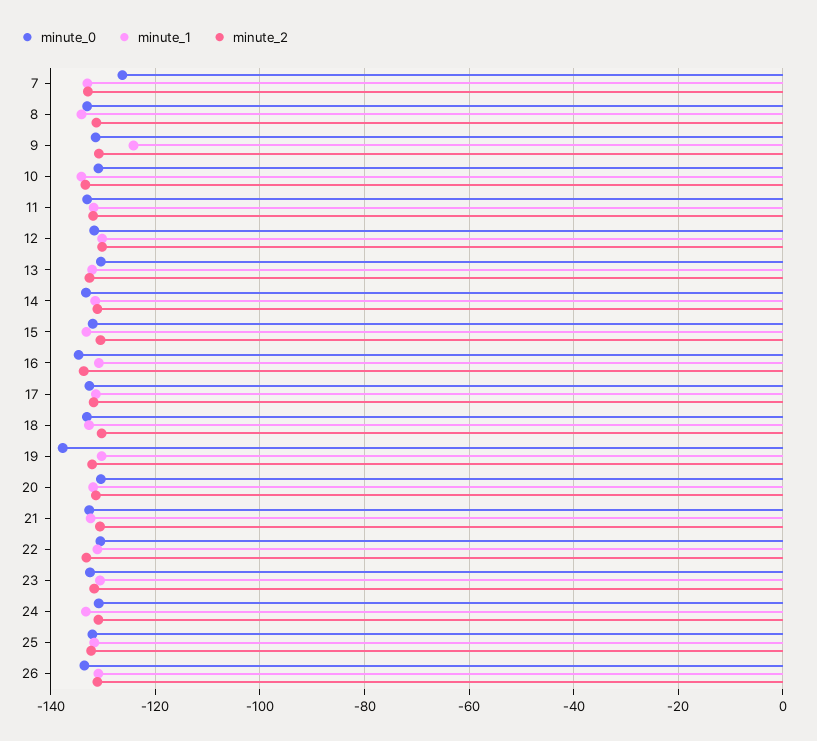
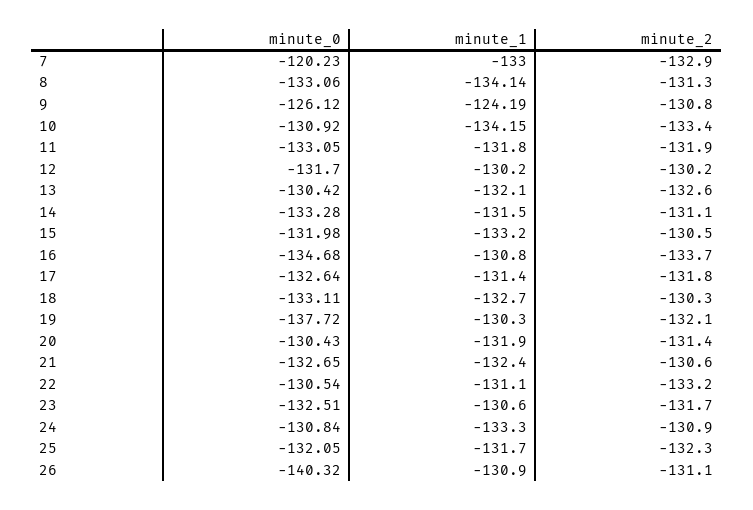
minute_0, 7: -126 -> -120.23
minute_0, 9: -132 -> -126.12
minute_0, 26: -134 -> -140.32

